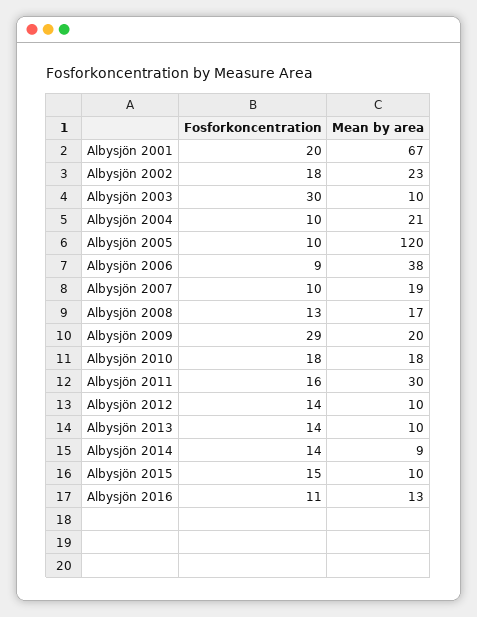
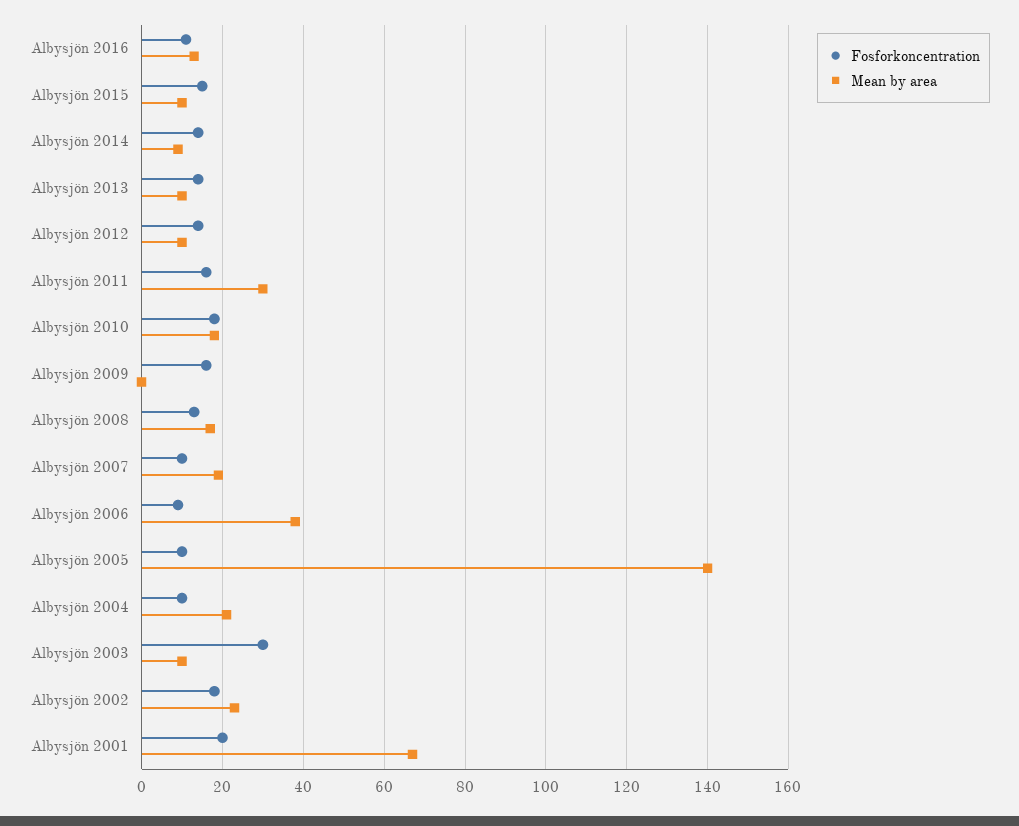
Mean by area, Albysjön 2005: 120 -> 140
Fosforkoncentration, Albysjön 2009: 29 -> 15
Mean by area, Albysjön 2009: 20 -> 0

